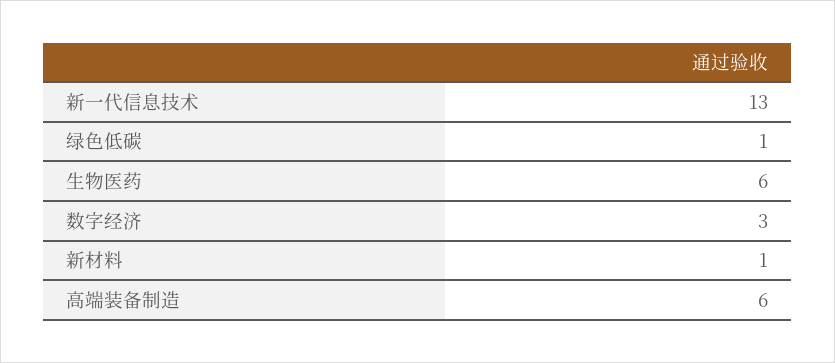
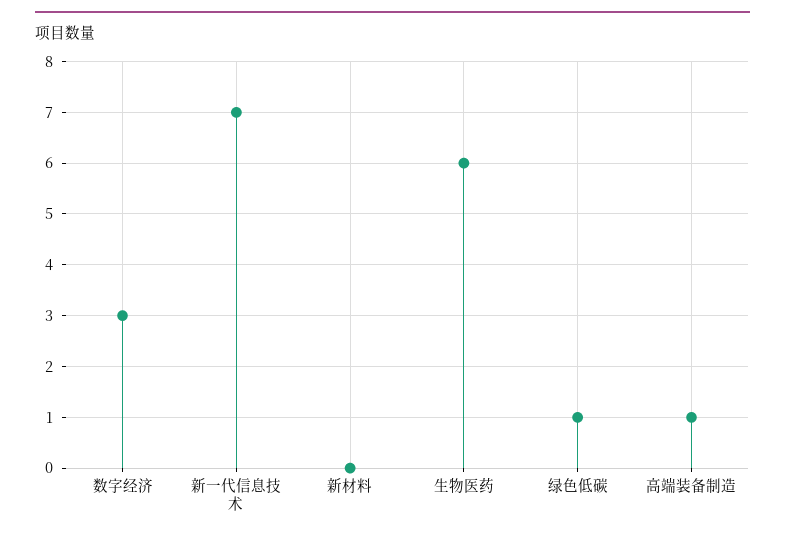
新一代信息技术: 13 -> 7
新材料: 1 -> 0
高端装备制造: 6 -> 1

